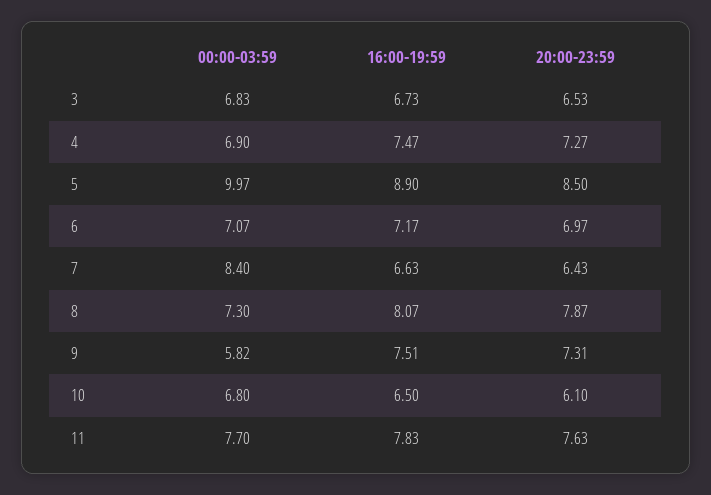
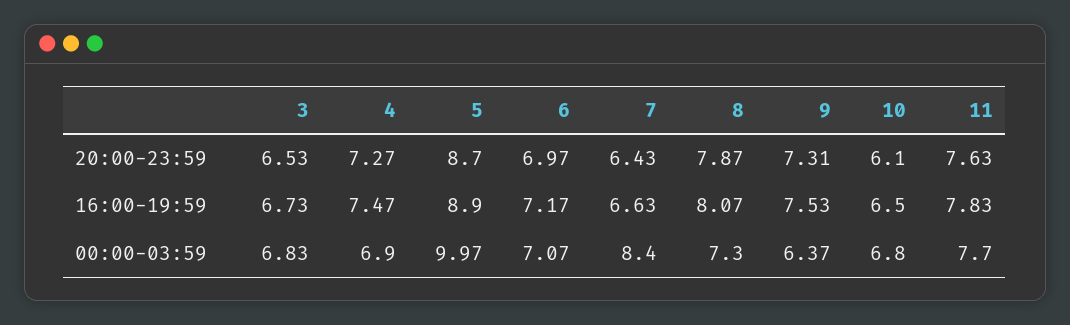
20:00-23:59, 5: 8.5 -> 8.7
00:00-03:59, 9: 5.82 -> 6.37
16:00-19:59, 9: 7.51 -> 7.53

